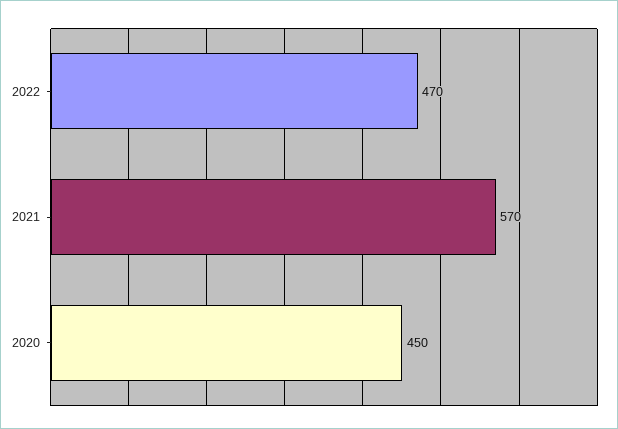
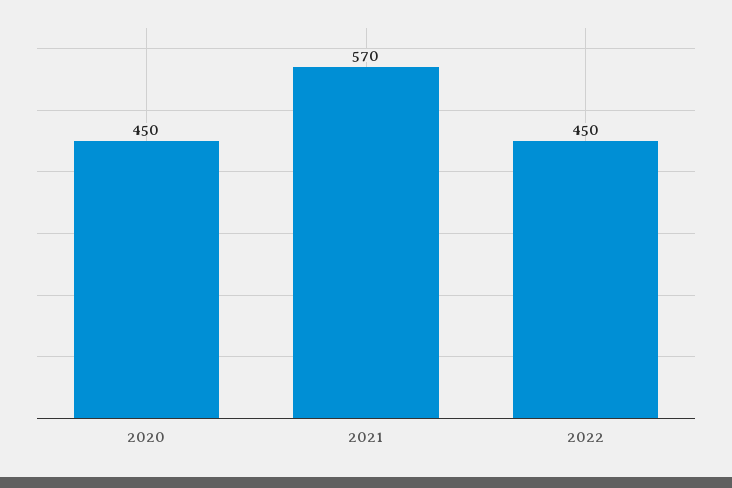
2022: 470 -> 450

